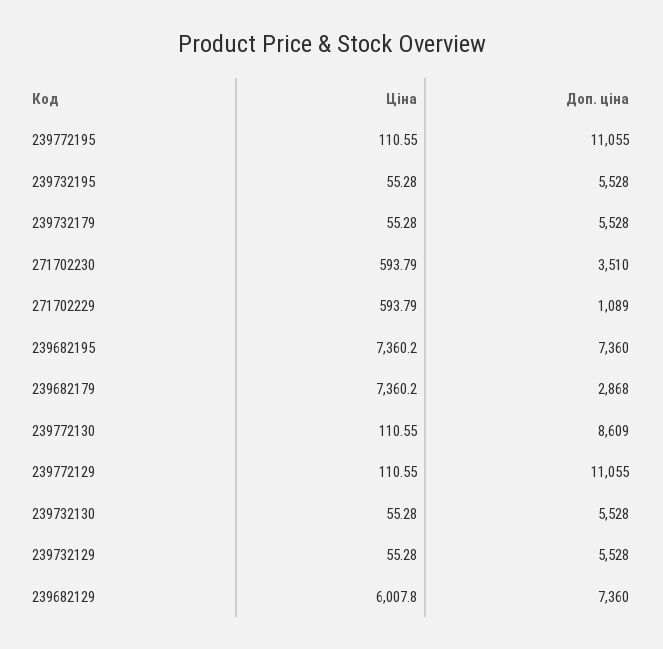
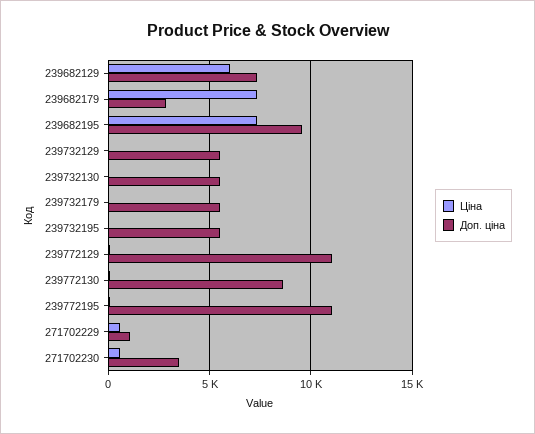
Доп. ціна, 239682195: 7360 -> 9500

